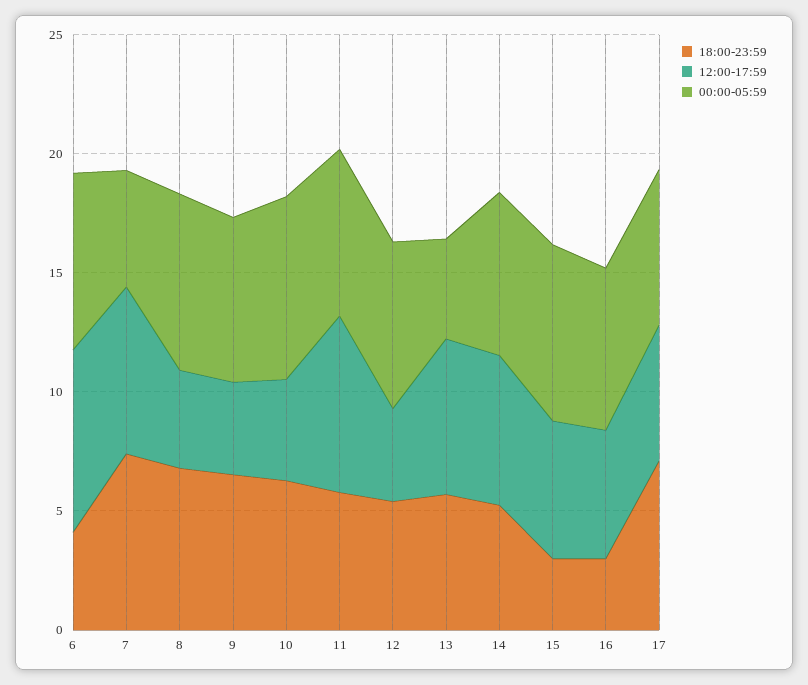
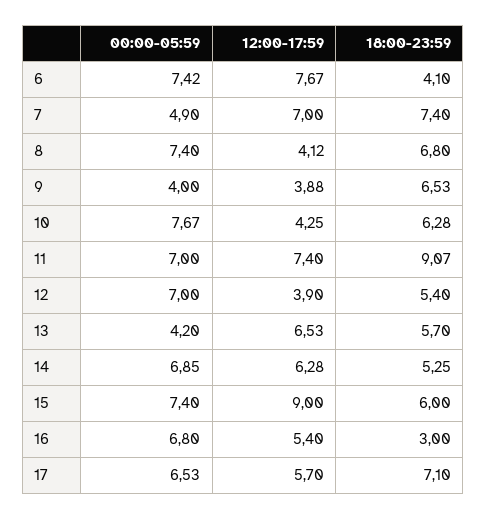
00:00-05:59, 9: 7 -> 4
18:00-23:59, 11: 6 -> 9.07
18:00-23:59, 15: 3 -> 6
12:00-17:59, 15: 6 -> 9

